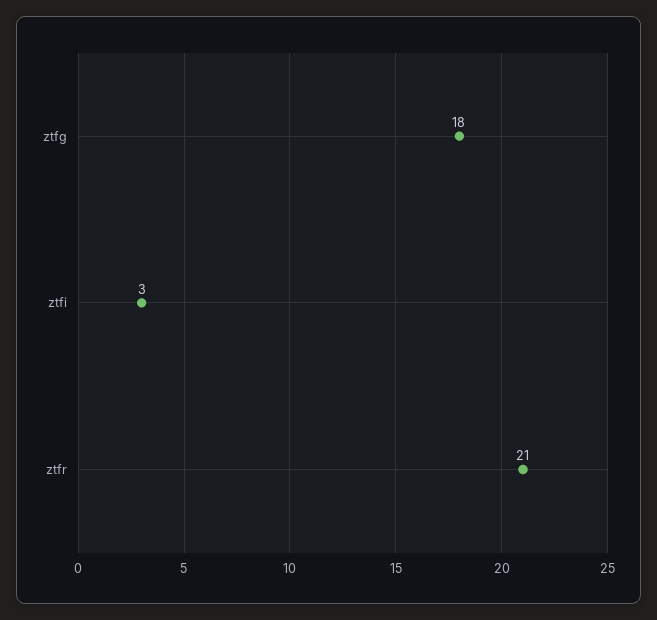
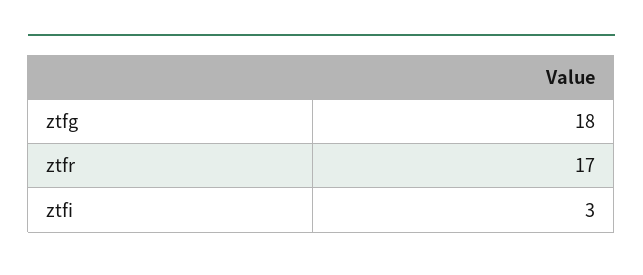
ztfr: 21 -> 17

